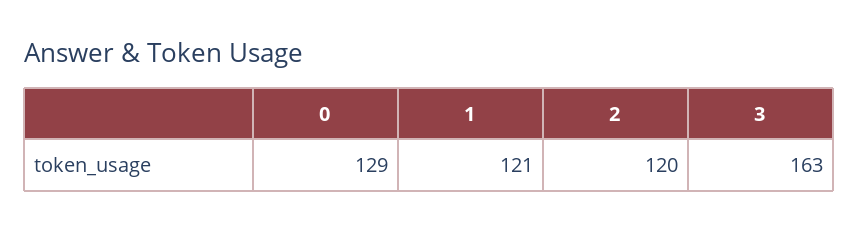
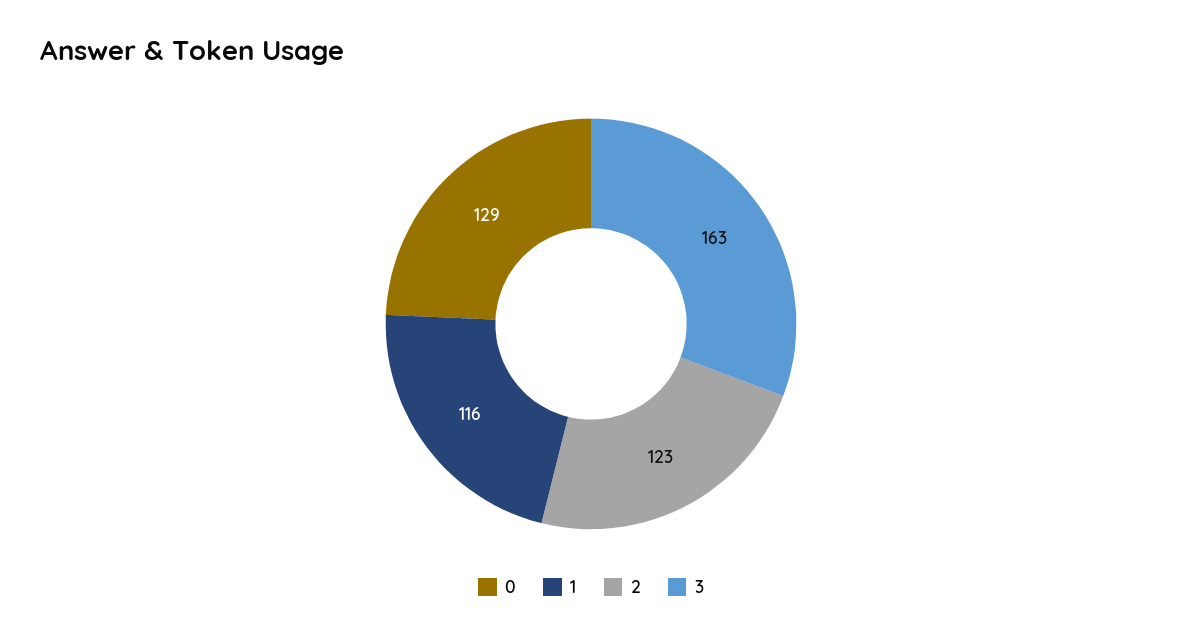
1: 121 -> 116
2: 120 -> 123

